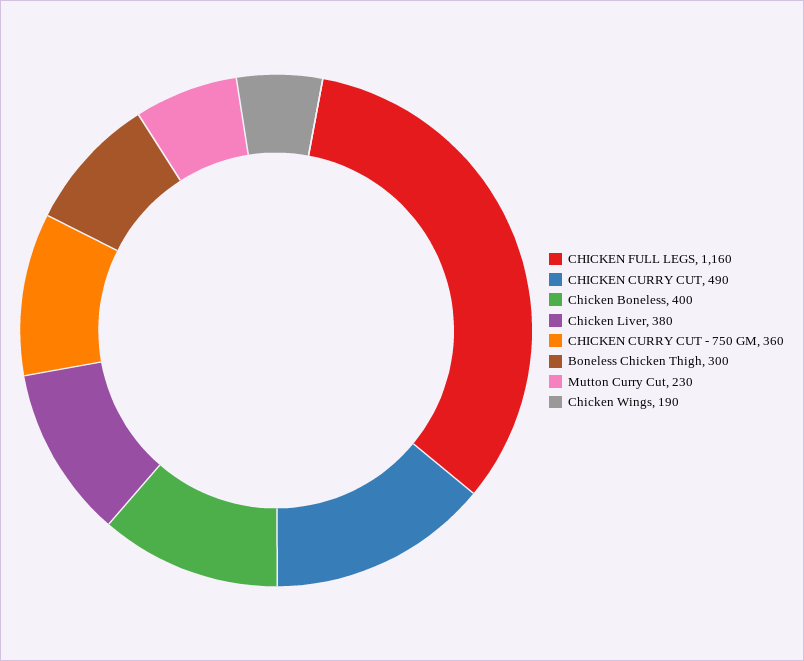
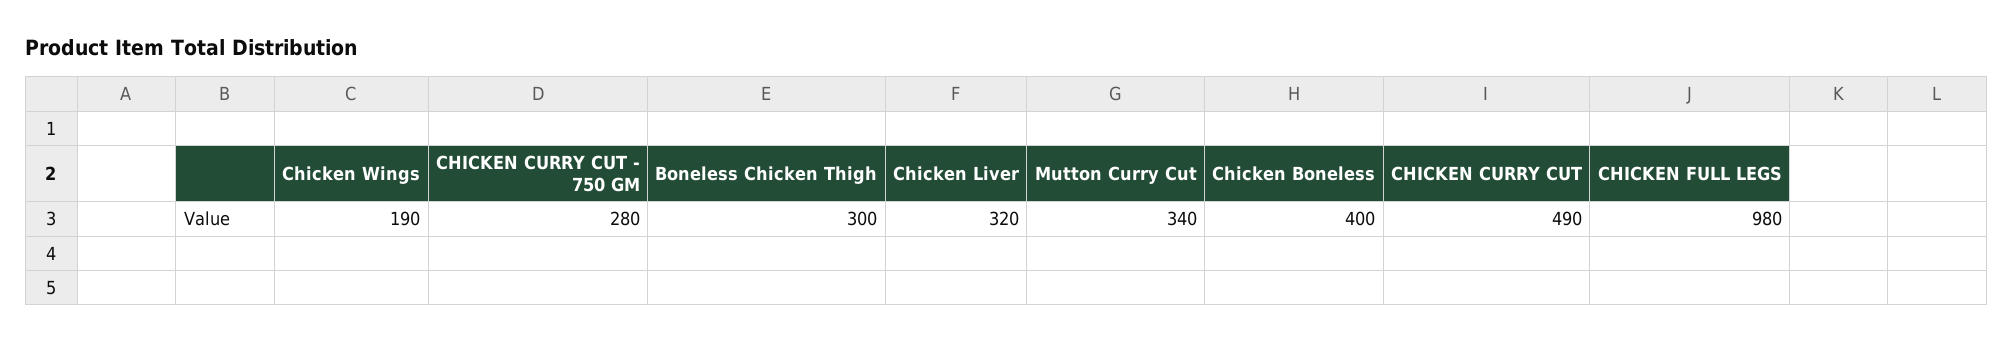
CHICKEN FULL LEGS: 1160 -> 980
Chicken Liver: 380 -> 320
CHICKEN CURRY CUT - 750 GM: 360 -> 280
Mutton Curry Cut: 230 -> 340

